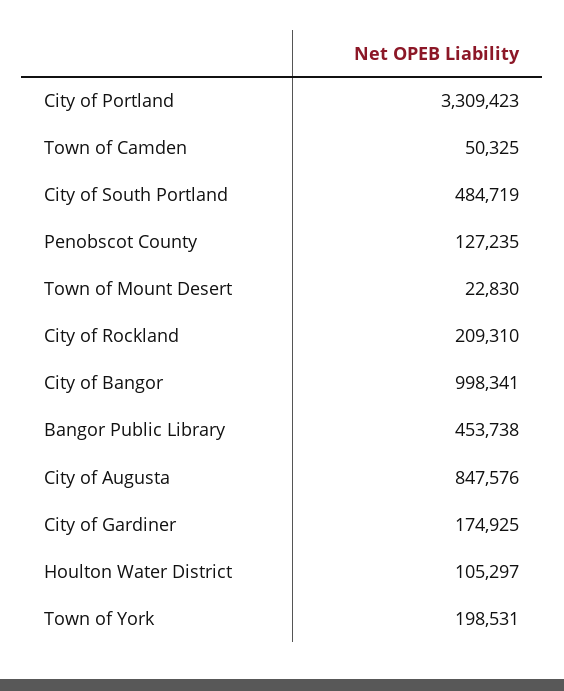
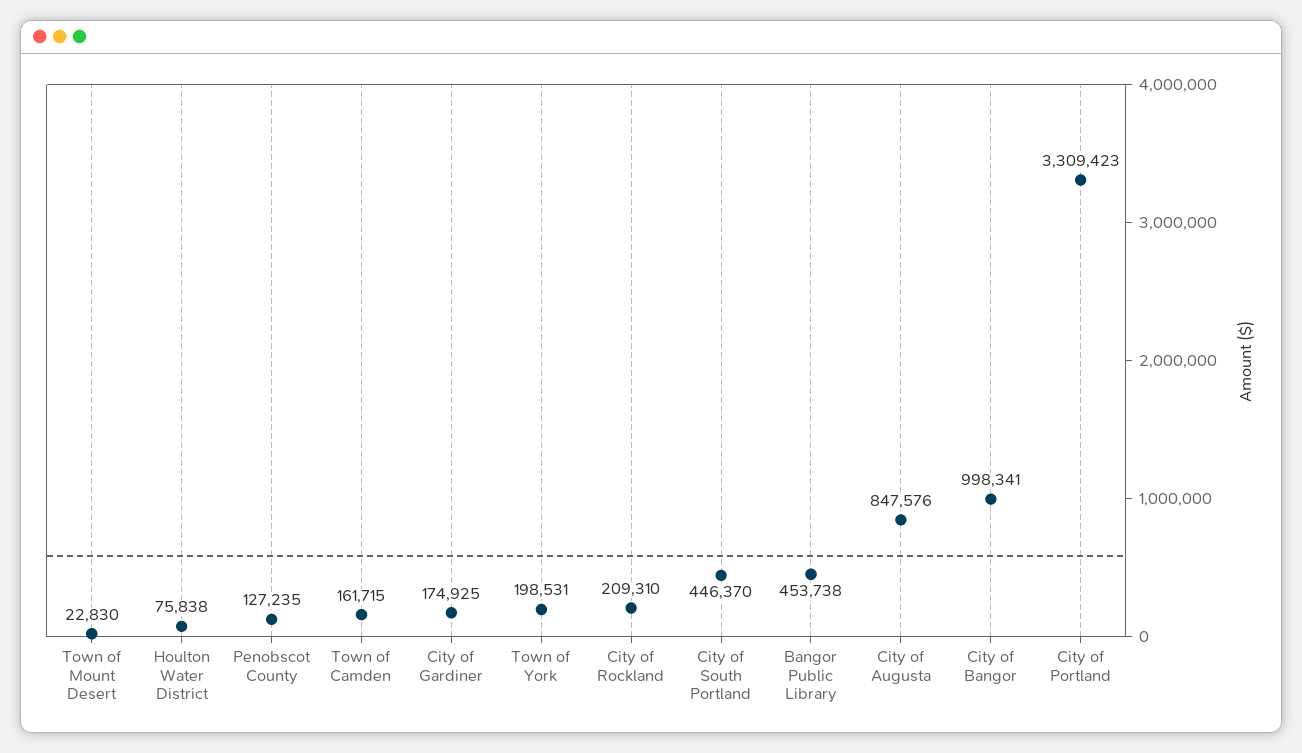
Town of Camden: 50325 -> 161715
City of South Portland: 484719 -> 446370
Houlton Water District: 105297 -> 75838

